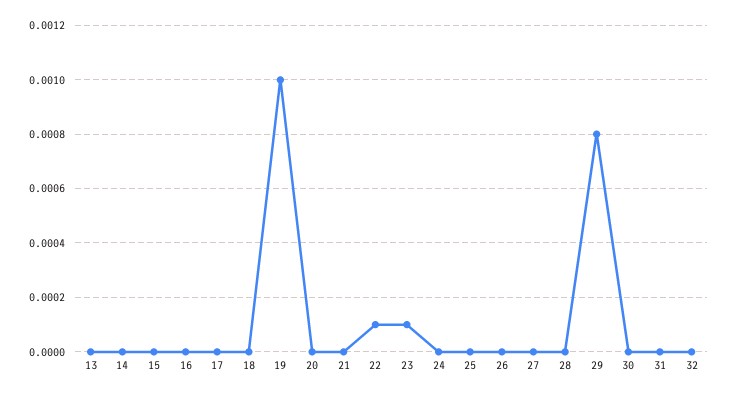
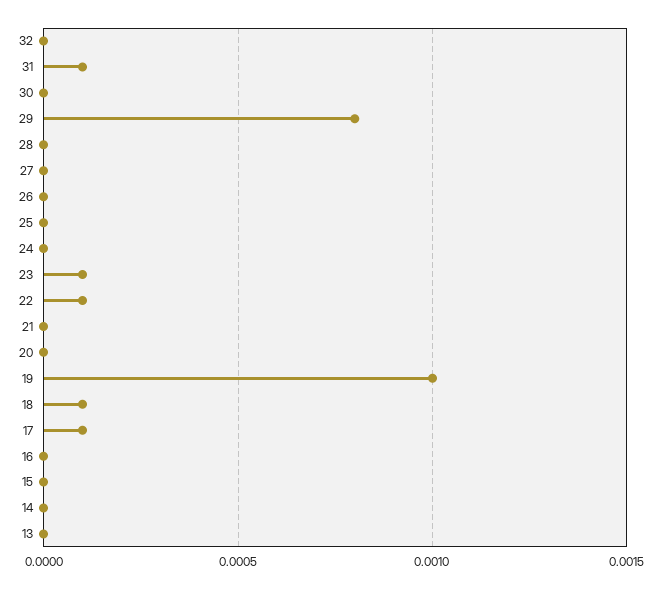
17: 0 -> 0.0001
18: 0 -> 0.0001
31: 0 -> 0.0001

